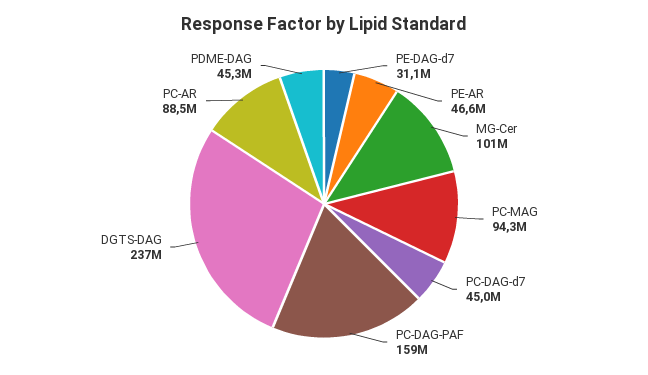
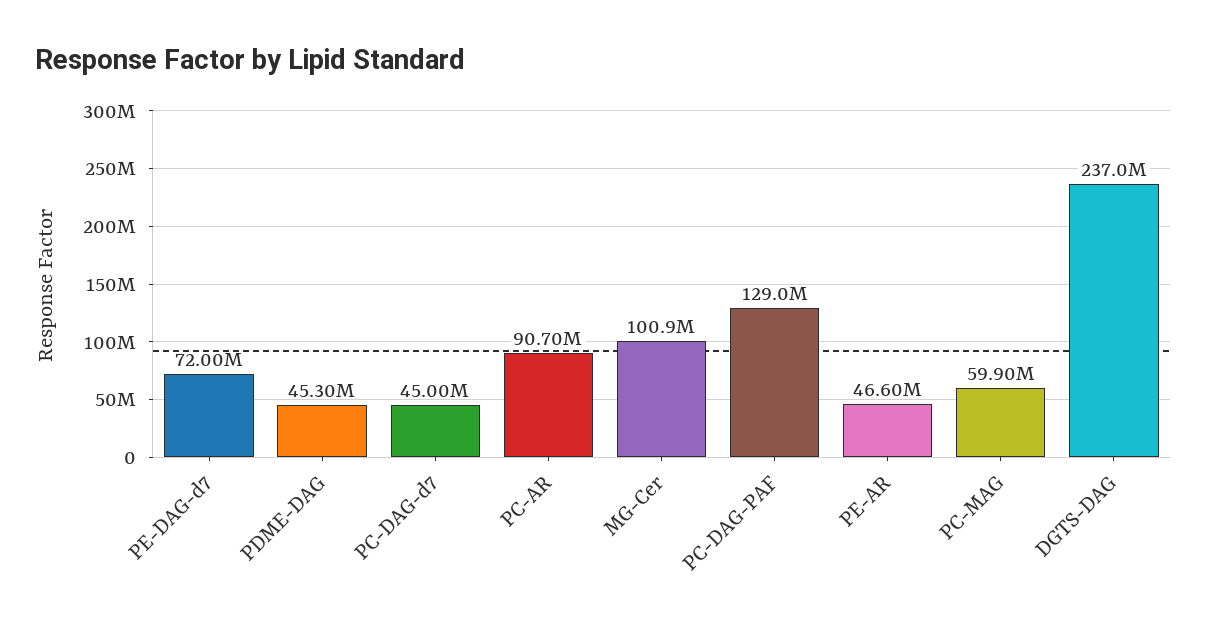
PE-DAG-d7: 31100000 -> 72000000
PC-MAG: 94300000 -> 59900000
PC-DAG-PAF: 159000000 -> 129000000
PC-AR: 88500000 -> 90700000

